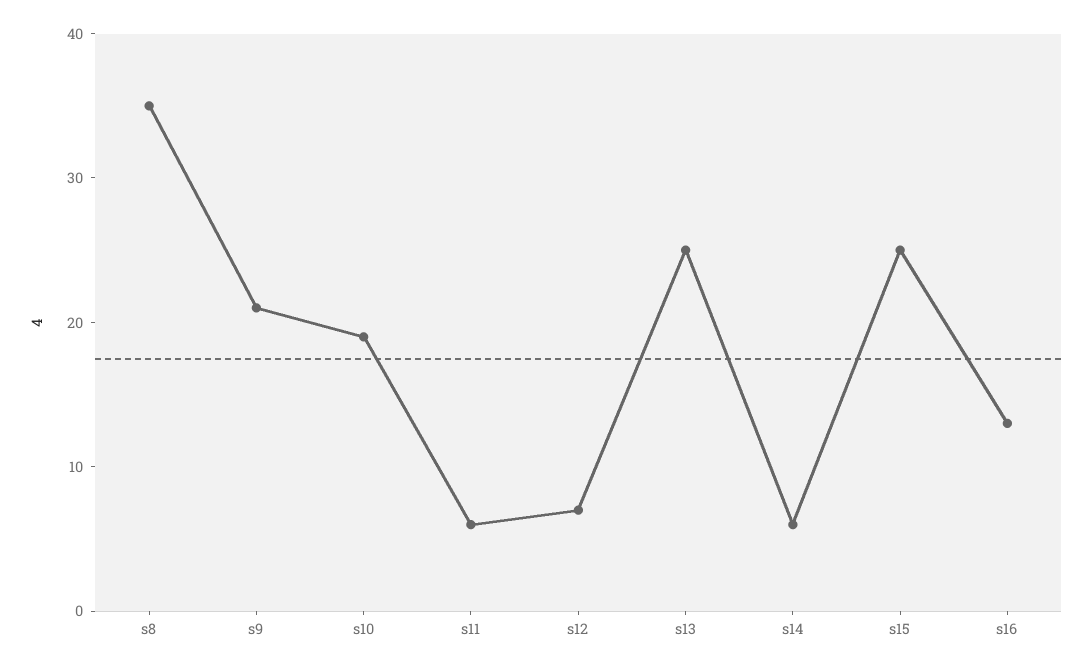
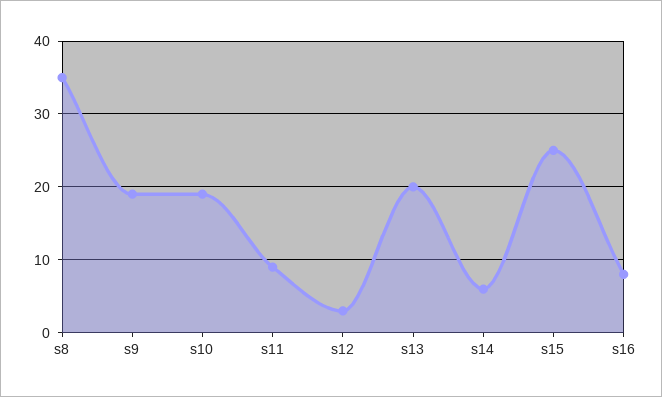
s9: 21 -> 19
s11: 6 -> 9
s12: 7 -> 3
s13: 25 -> 20
s16: 13 -> 8

